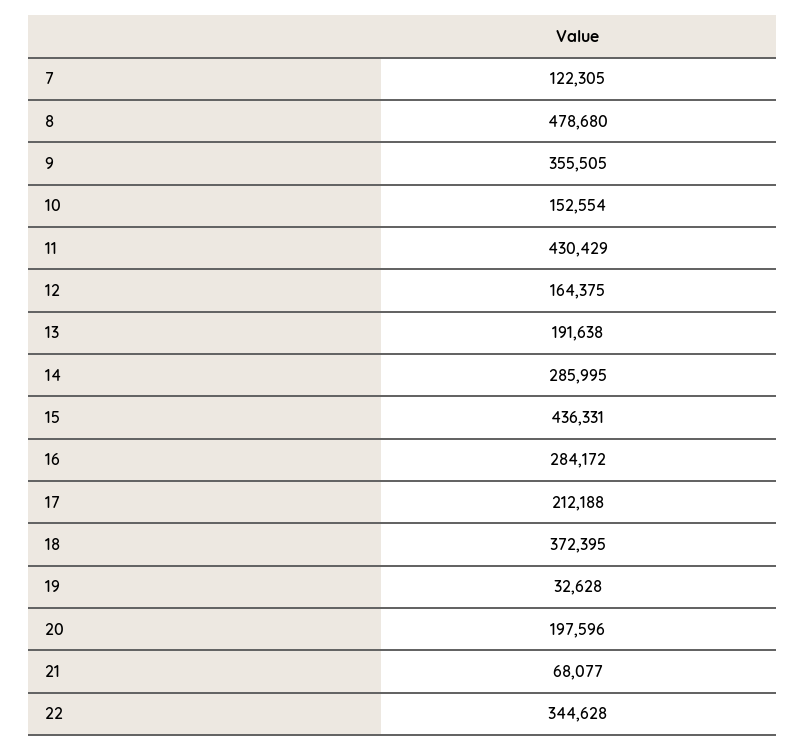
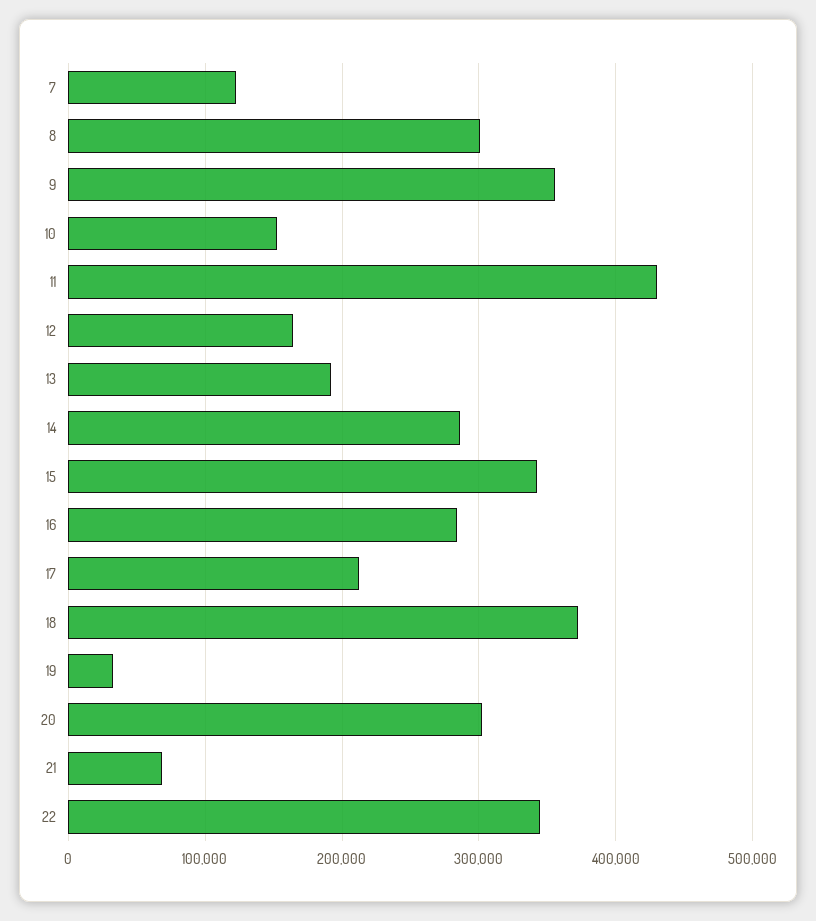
8: 478680 -> 300000
15: 436331 -> 340000
20: 197596 -> 300000

